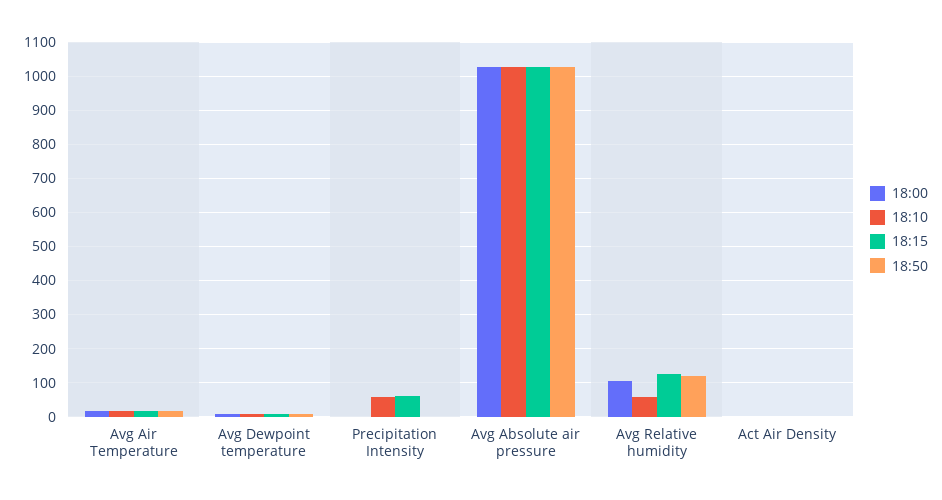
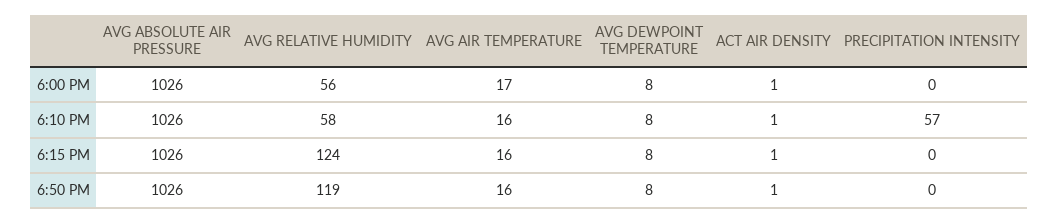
18:15, Precipitation Intensity: 60 -> 0
18:00, Avg Relative humidity: 100 -> 56

